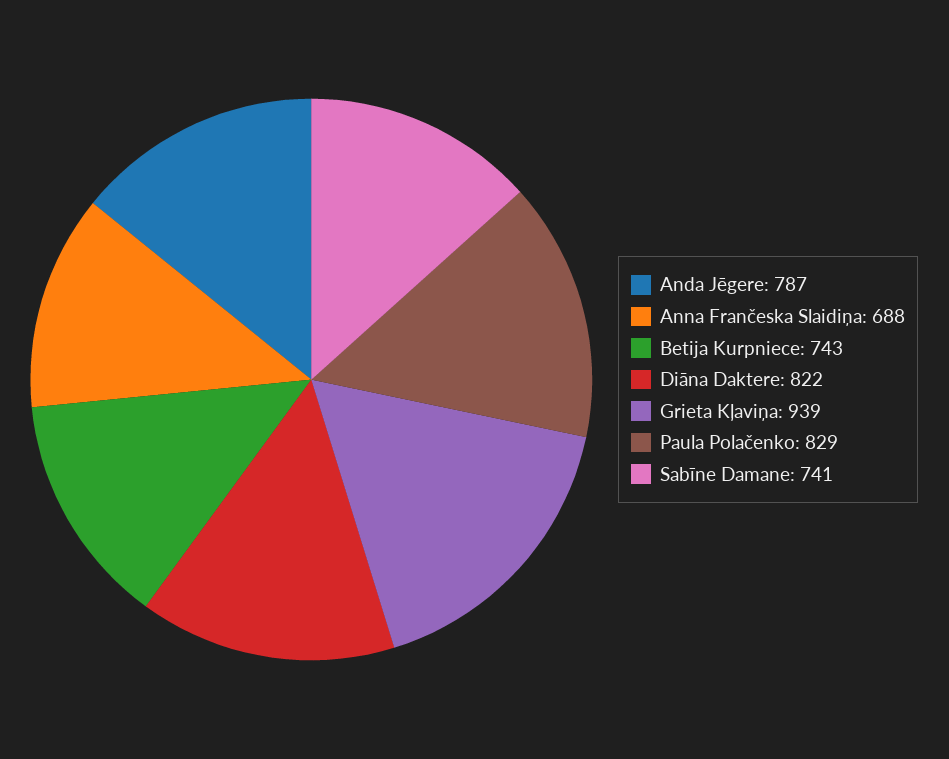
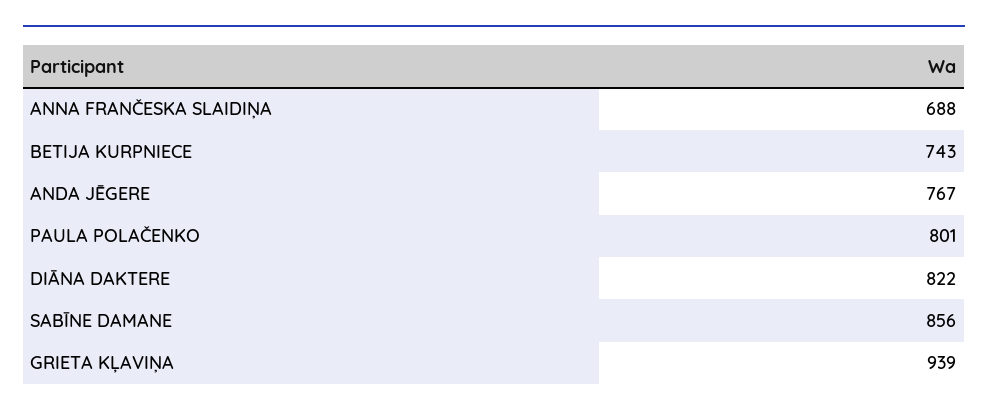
Anda Jēgere: 787 -> 767
Paula Polačenko: 829 -> 801
Sabīne Damane: 741 -> 856

